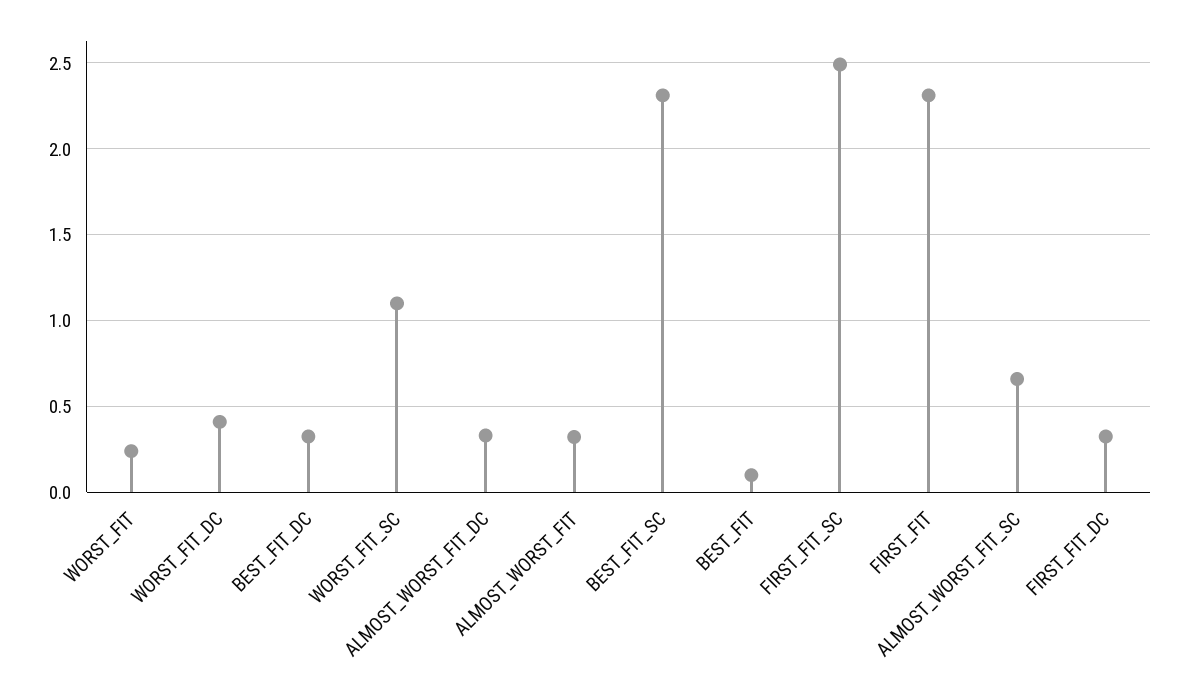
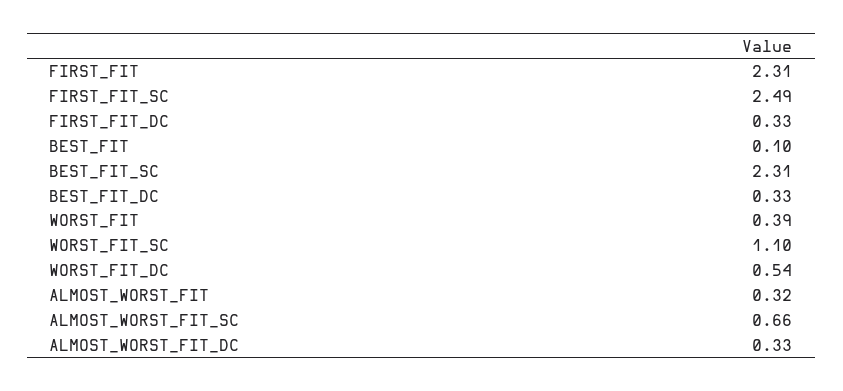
WORST_FIT: 0.25 -> 0.39
WORST_FIT_DC: 0.4 -> 0.54

